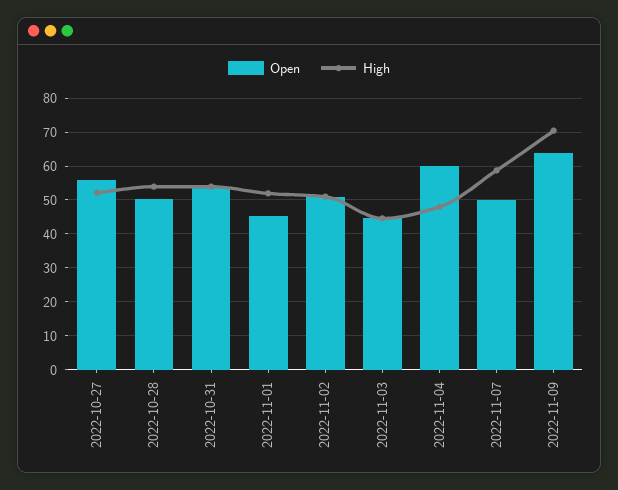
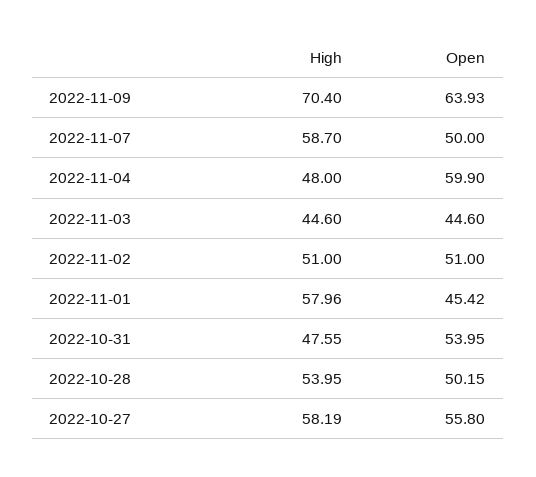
High, 2022-10-27: 52 -> 58.19
High, 2022-10-31: 54 -> 47.55
High, 2022-11-01: 52 -> 57.96

